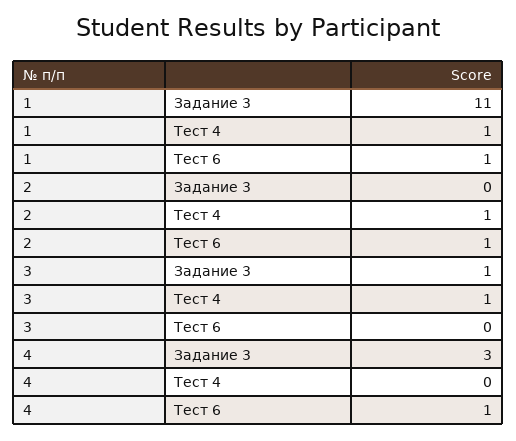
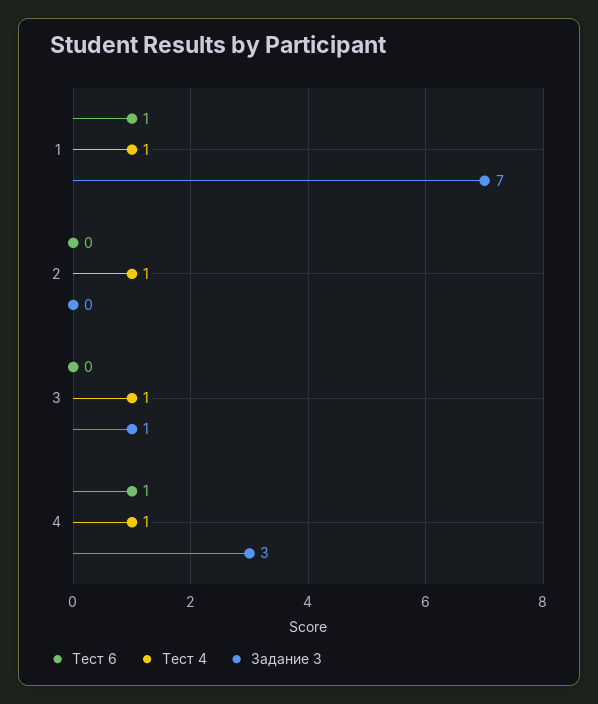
Задание 3, 1: 11 -> 7
Тест 6, 2: 1 -> 0
Тест 4, 4: 0 -> 1

